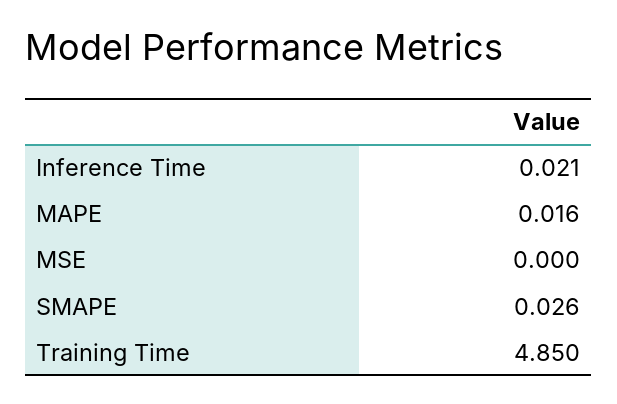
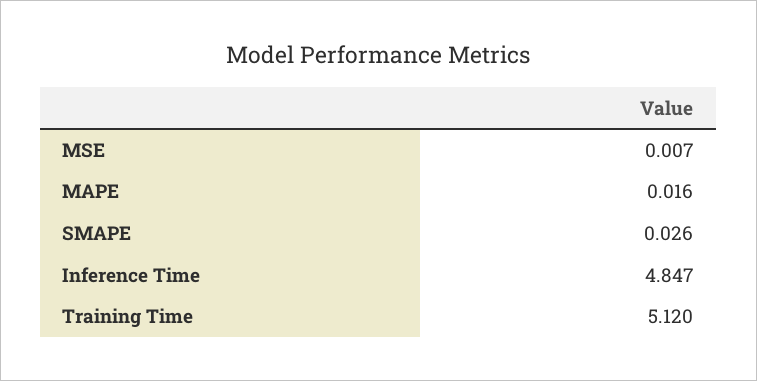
Inference Time: 0.021 -> 4.847
MSE: 0 -> 0.007
Training Time: 4.85 -> 5.12

